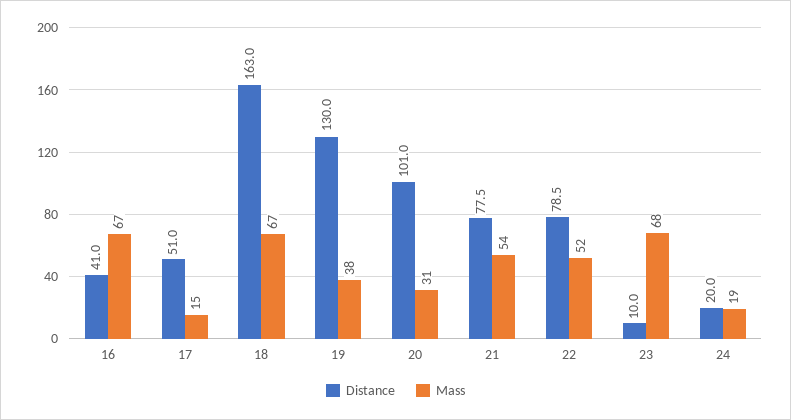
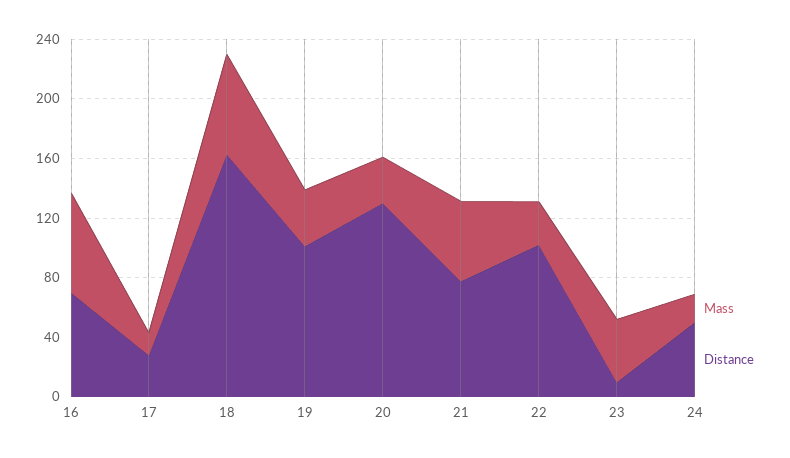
Distance, 16: 41 -> 70
Distance, 17: 51 -> 30
Distance, 19: 130 -> 100
Distance, 20: 101 -> 130
Distance, 22: 78.5 -> 100
Mass, 22: 52 -> 30
Mass, 23: 68 -> 40
Distance, 24: 20 -> 50

